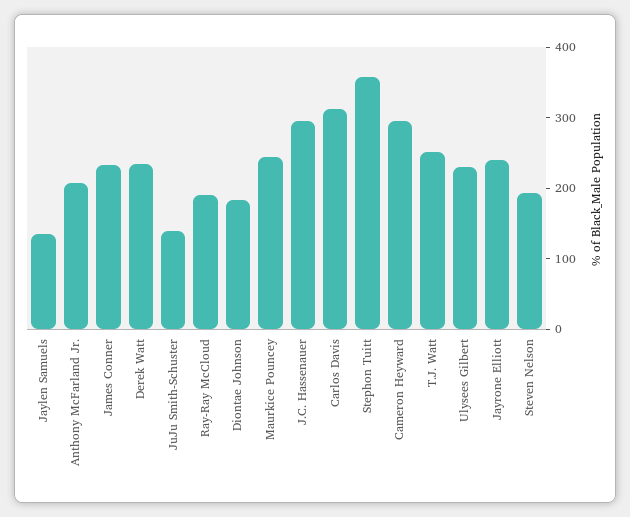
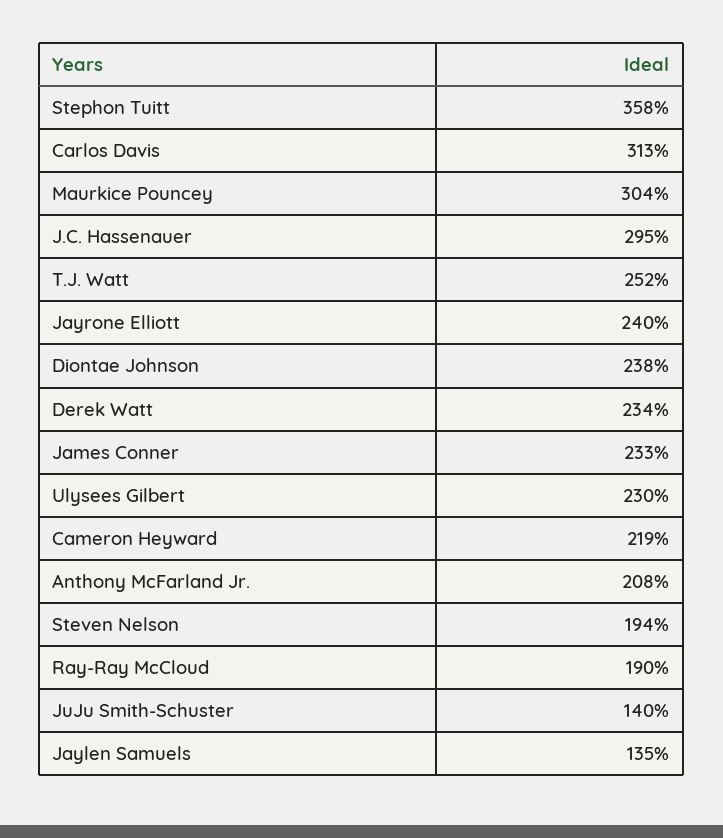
Diontae Johnson: 180 -> 238
Maurkice Pouncey: 240 -> 304
Cameron Heyward: 300 -> 219

